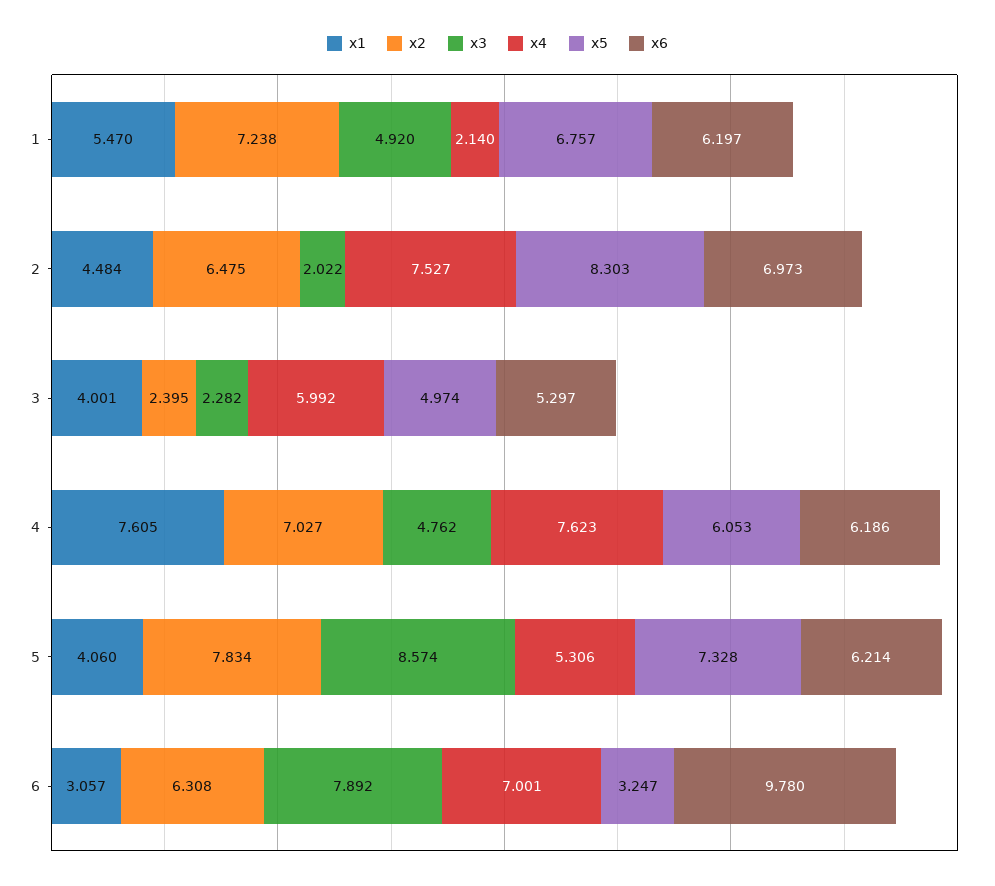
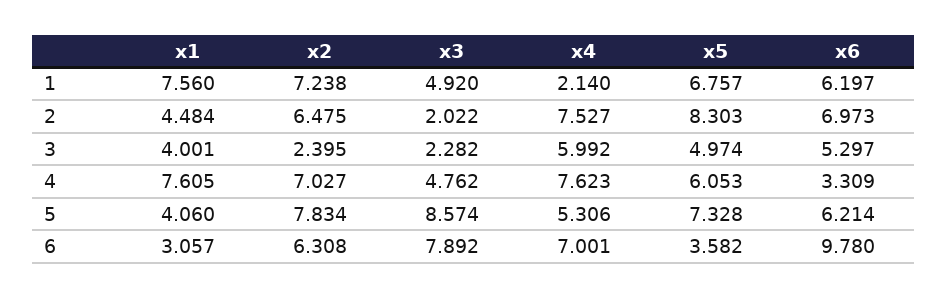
x1, 1: 5.47 -> 7.56
x6, 4: 6.186 -> 3.309
x5, 6: 3.247 -> 3.582

